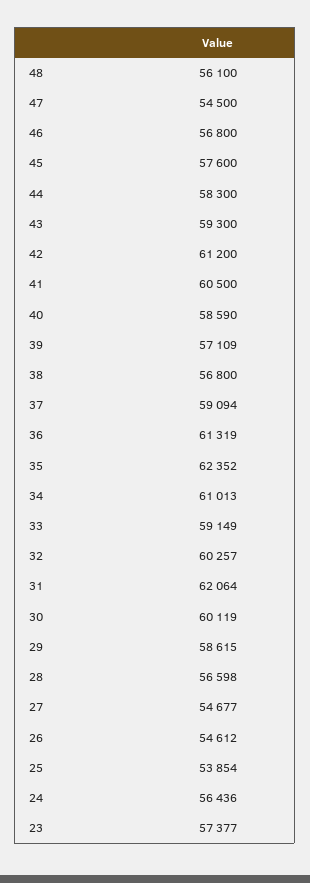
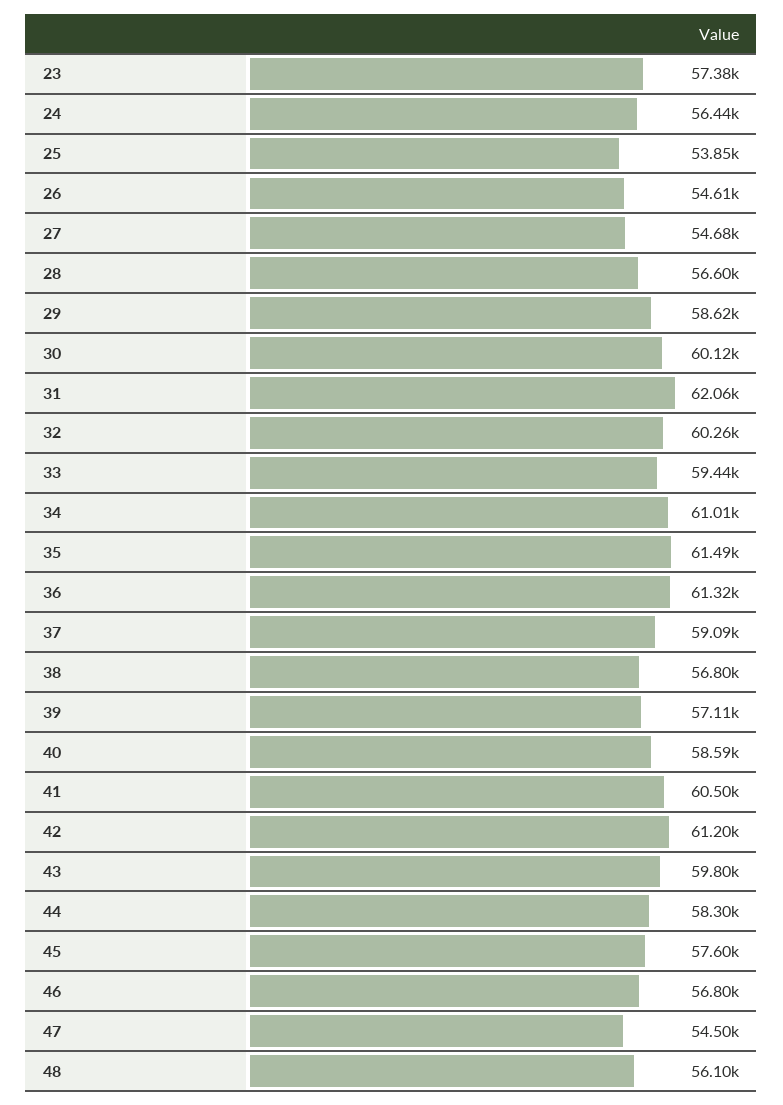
43: 59300 -> 59800
35: 62352 -> 61490
33: 59149 -> 59440

